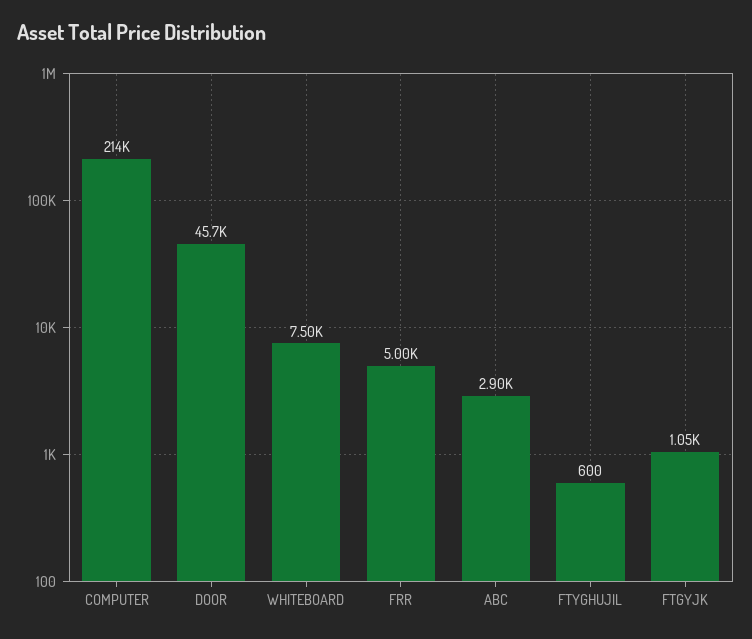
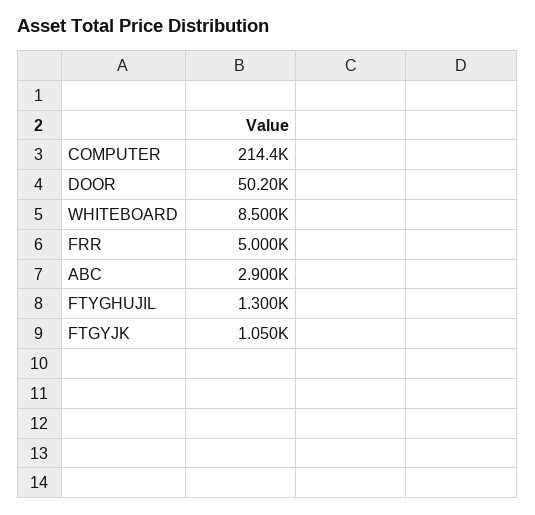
DOOR: 45700 -> 50200
WHITEBOARD: 7500 -> 8500
FTYGHUJIL: 600 -> 1300

